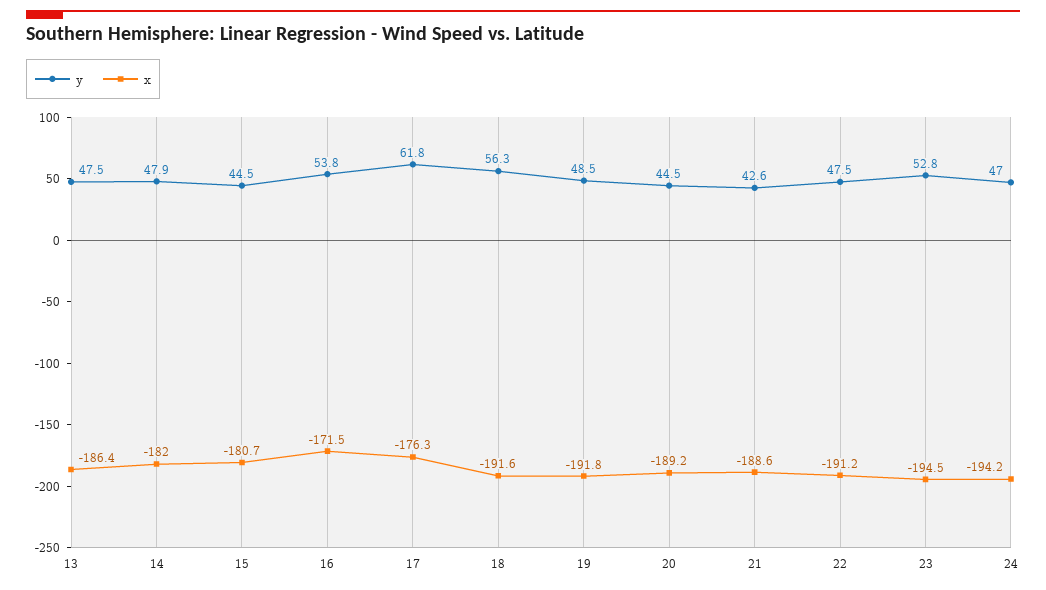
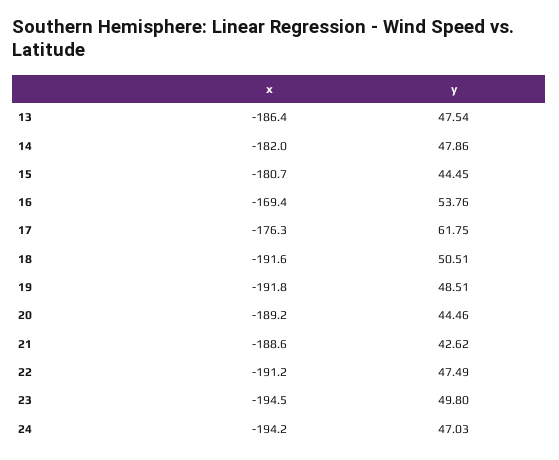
x, 16: -171.5 -> -169.4
y, 18: 56.3 -> 50.51
y, 23: 52.8 -> 49.8

